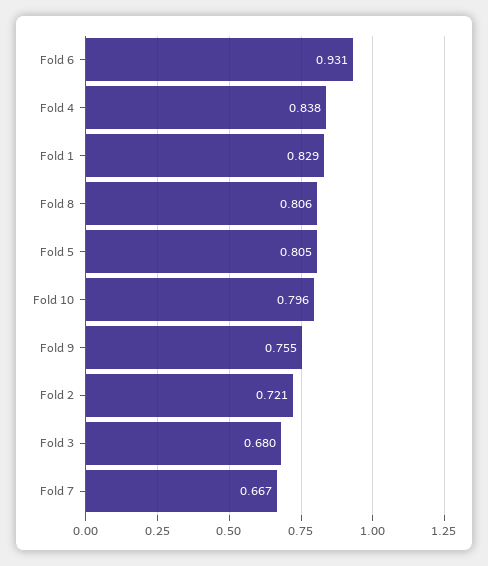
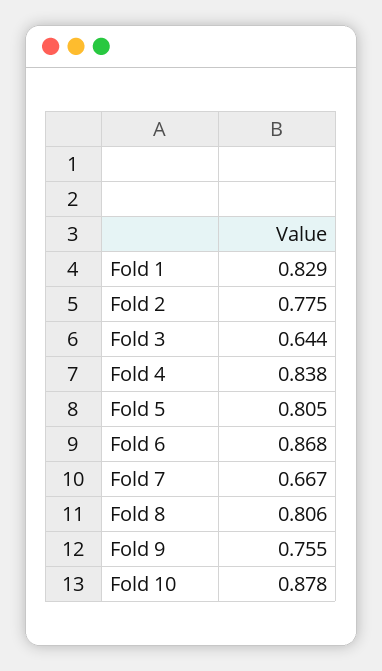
Fold 6: 0.931 -> 0.868
Fold 10: 0.796 -> 0.878
Fold 2: 0.721 -> 0.775
Fold 3: 0.68 -> 0.644

